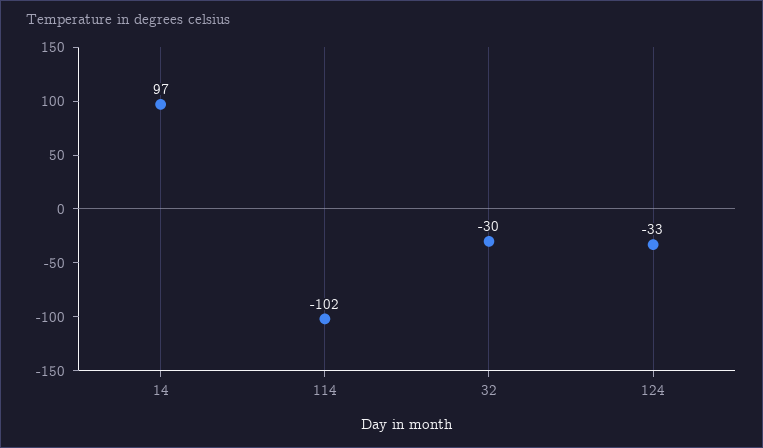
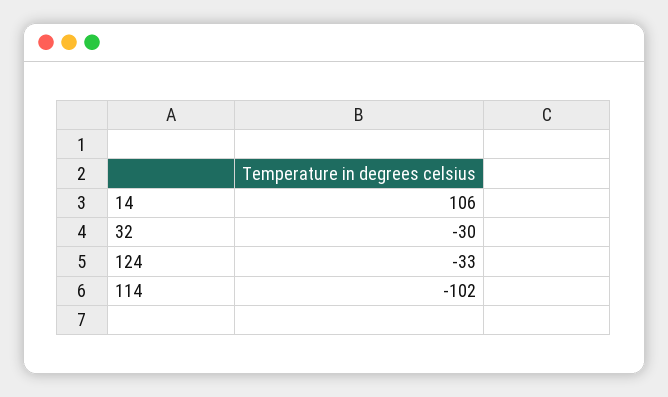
14: 97 -> 106

